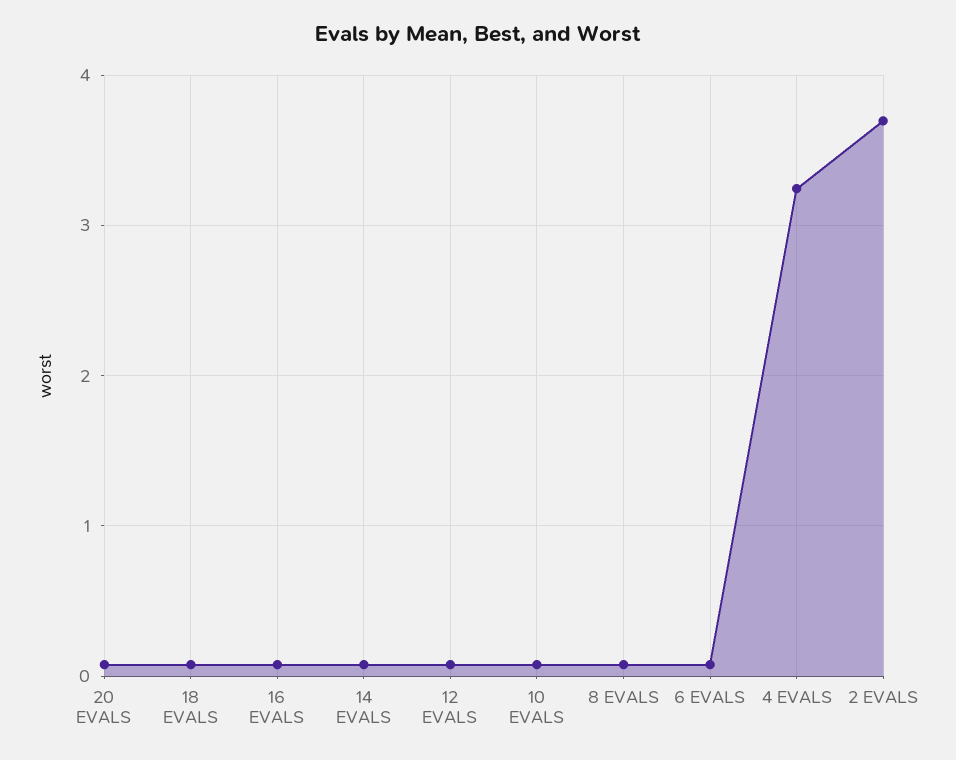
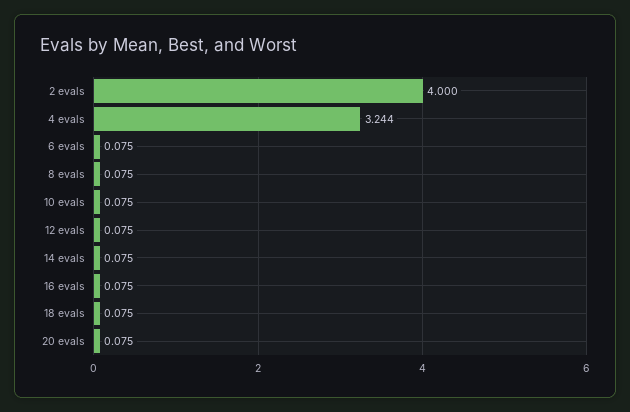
2 EVALS: 3.7 -> 4

